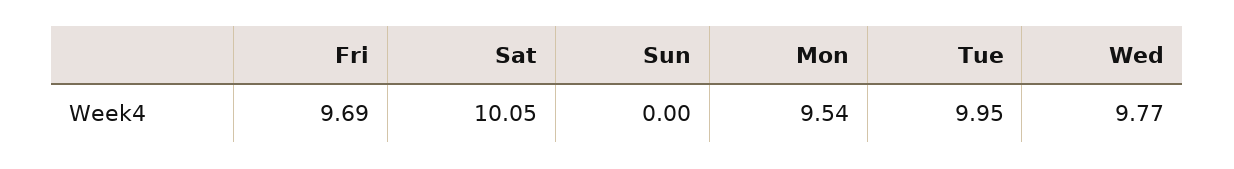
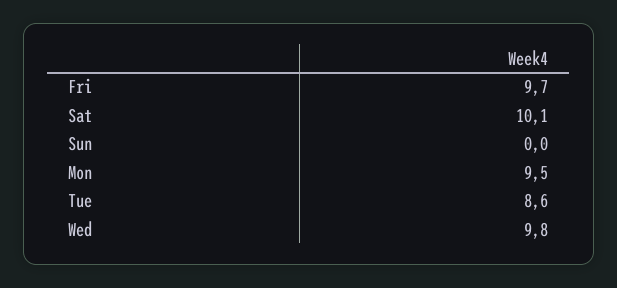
Tue: 9.95 -> 8.6

